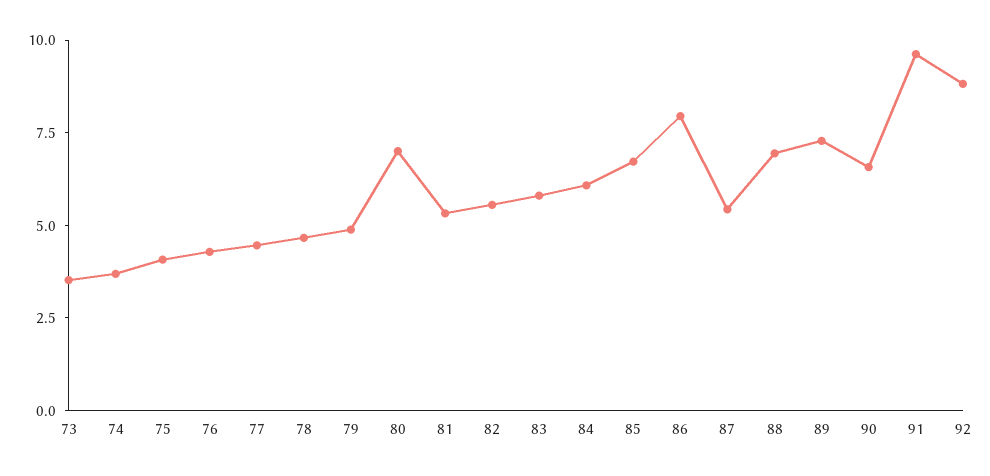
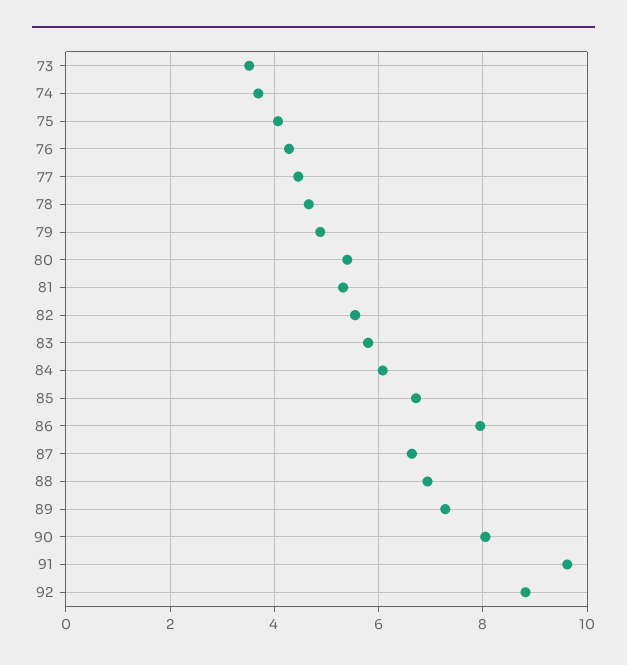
80: 7 -> 5.4
87: 5.5 -> 6.6
90: 6.5 -> 8

